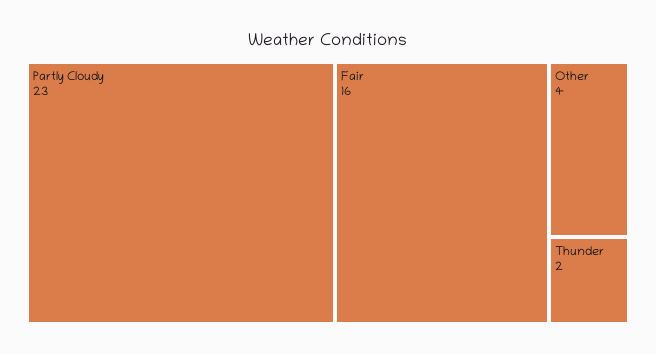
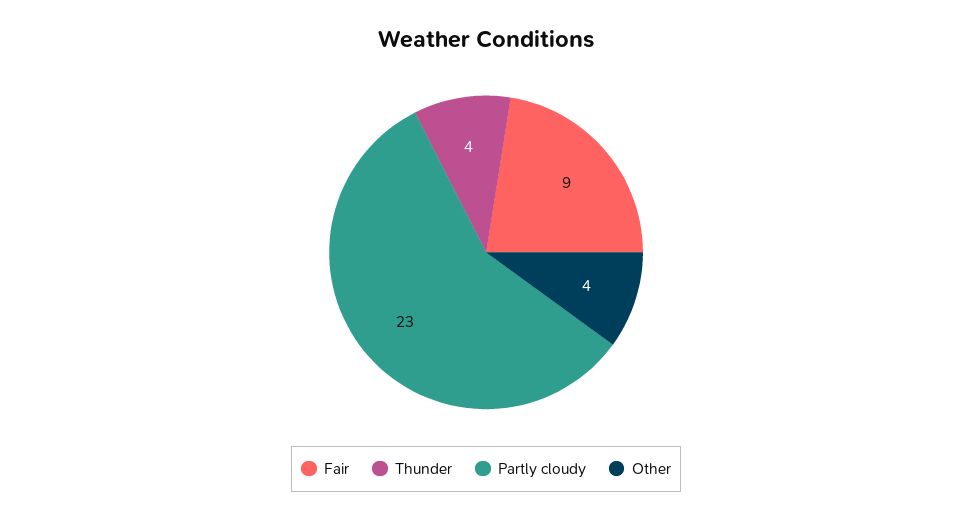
Fair: 16 -> 9
Thunder: 2 -> 4

